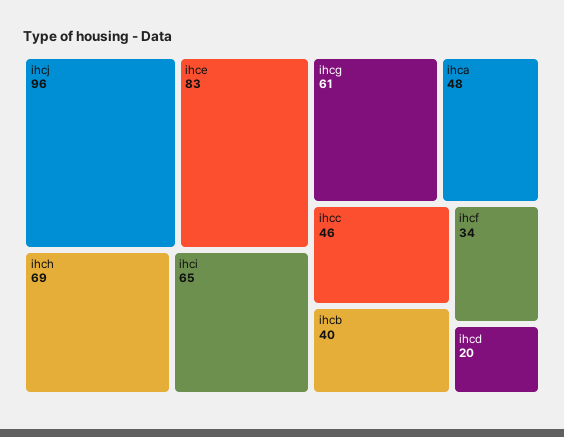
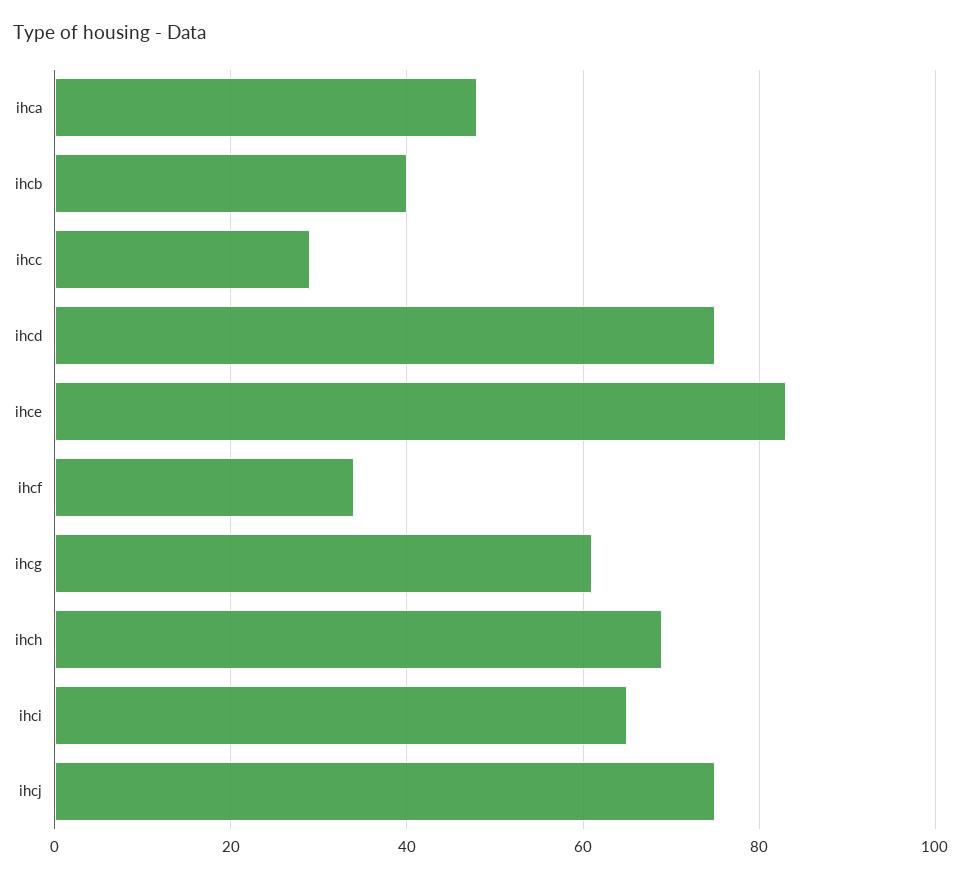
ihcj: 96 -> 75
ihcc: 46 -> 30
ihcd: 20 -> 75

